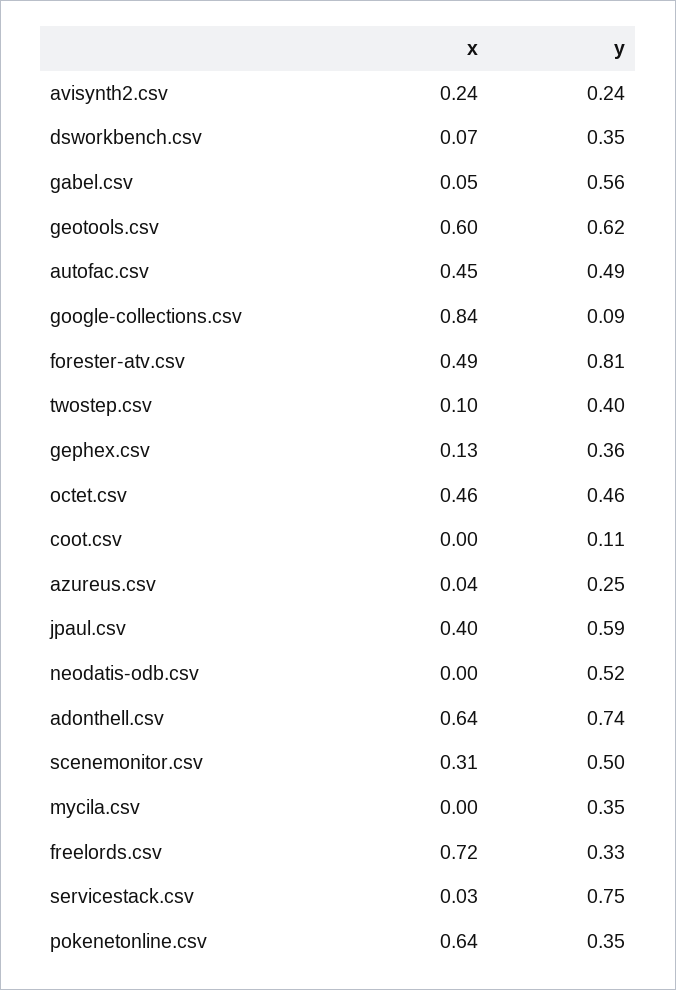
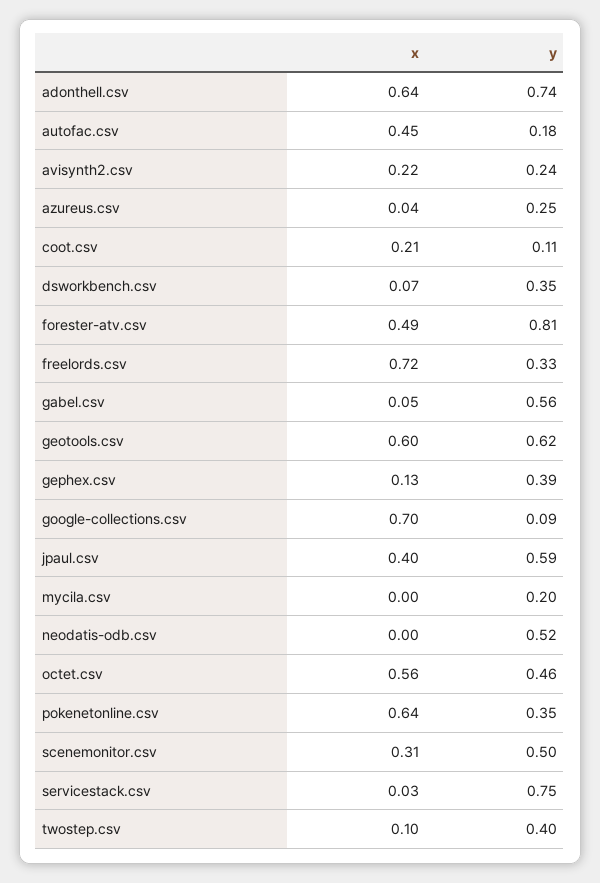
x, avisynth2.csv: 0.24 -> 0.22
y, autofac.csv: 0.49 -> 0.18
x, google-collections.csv: 0.84 -> 0.7
y, gephex.csv: 0.36 -> 0.39
x, octet.csv: 0.46 -> 0.56
x, coot.csv: 0 -> 0.21
y, mycila.csv: 0.35 -> 0.2

